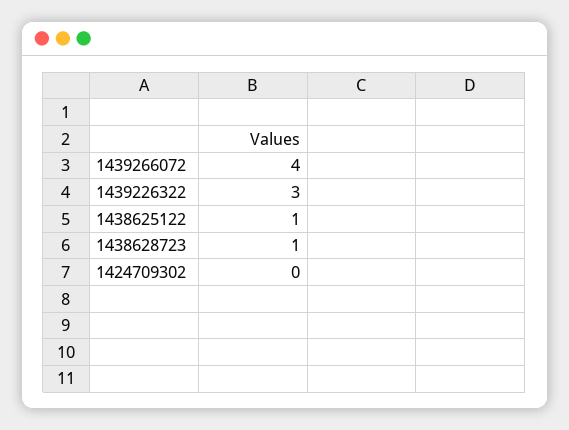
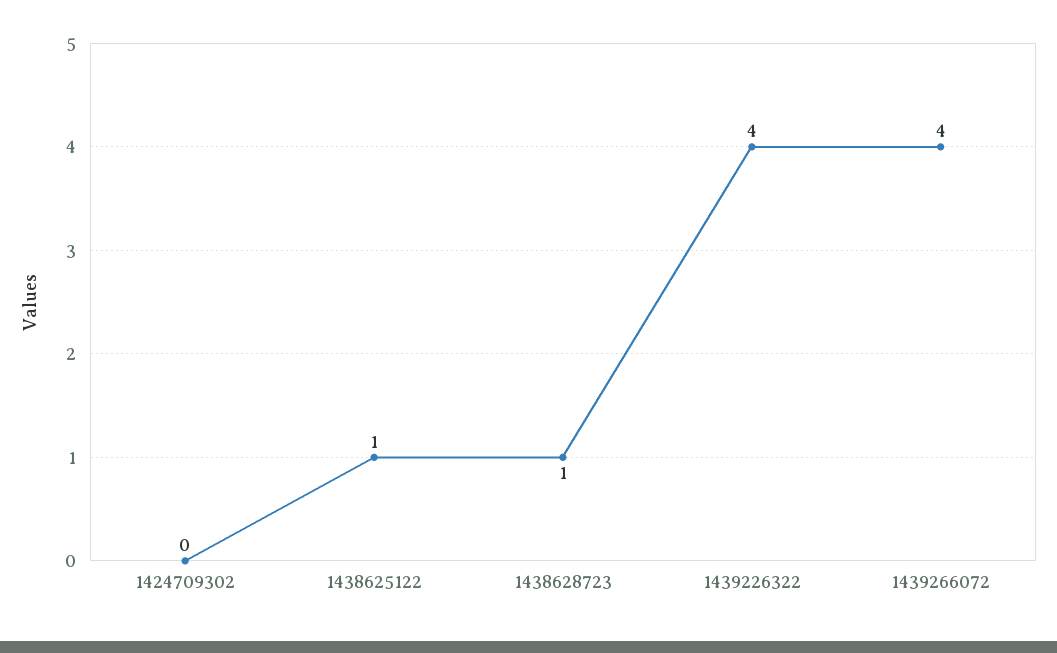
1439226322: 3 -> 4

